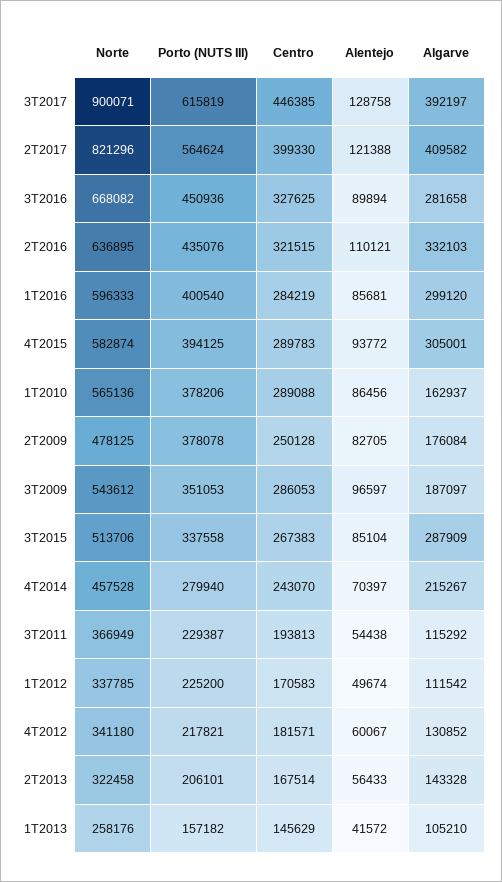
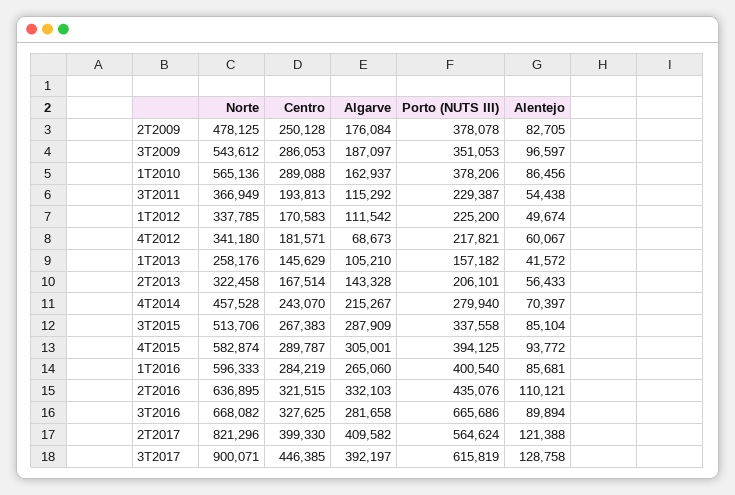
Porto (NUTS III), 3T2016: 450936 -> 665686
Algarve, 1T2016: 299120 -> 265060
Centro, 4T2015: 289783 -> 289787
Algarve, 4T2012: 130852 -> 68673

